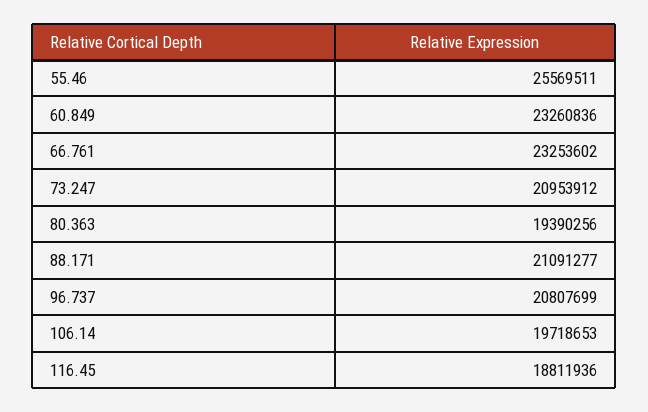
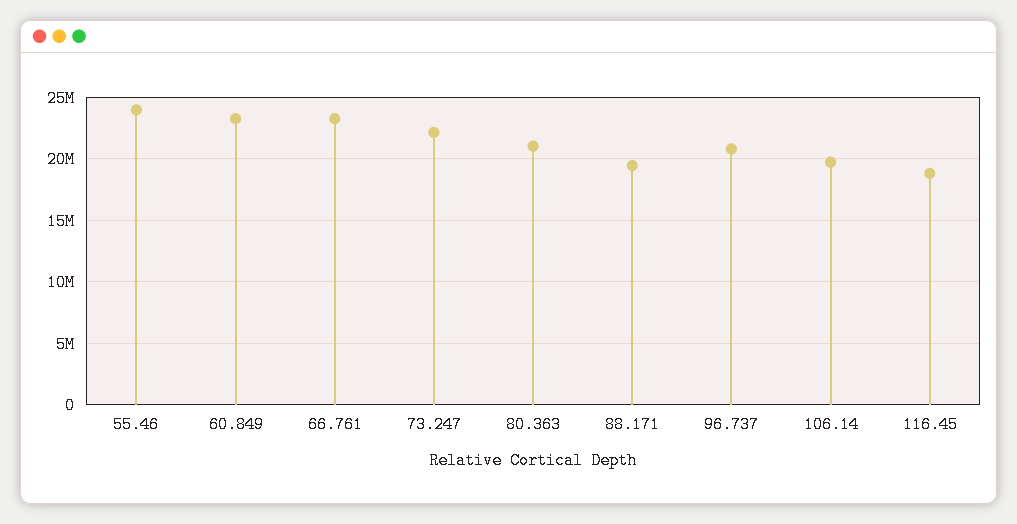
55.46: 25569511 -> 24000000
73.247: 20953912 -> 22000000
80.363: 19390256 -> 21000000
88.171: 21091277 -> 19500000

